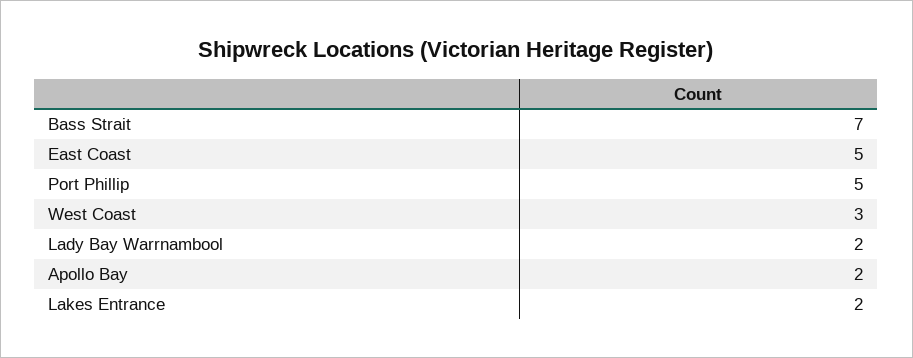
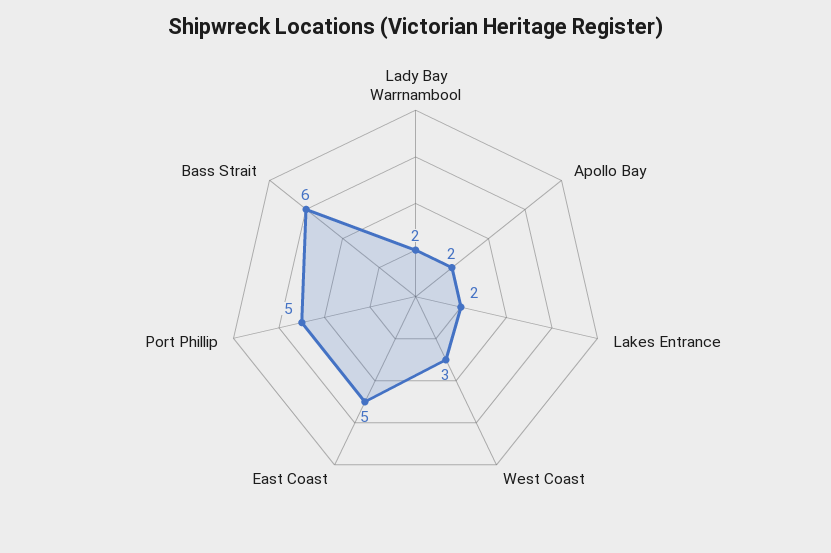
Bass Strait: 7 -> 6

